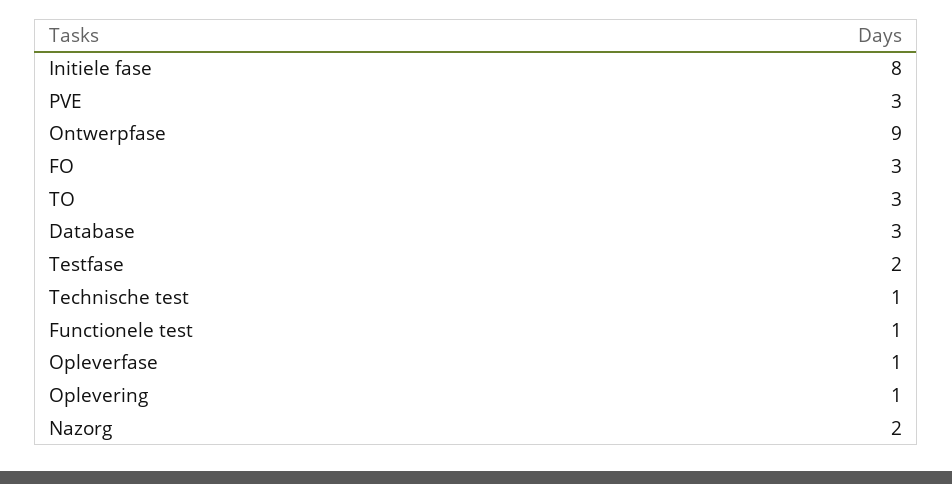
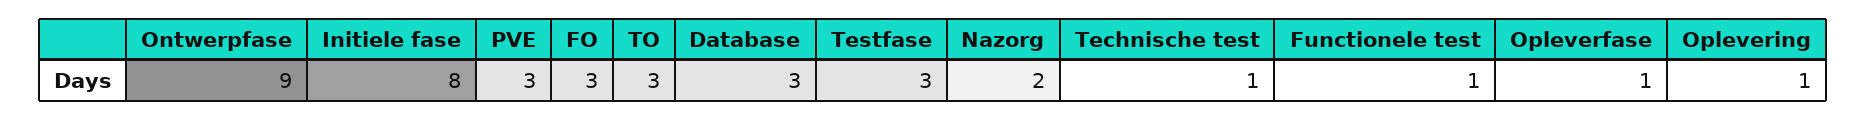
Testfase: 2 -> 3

